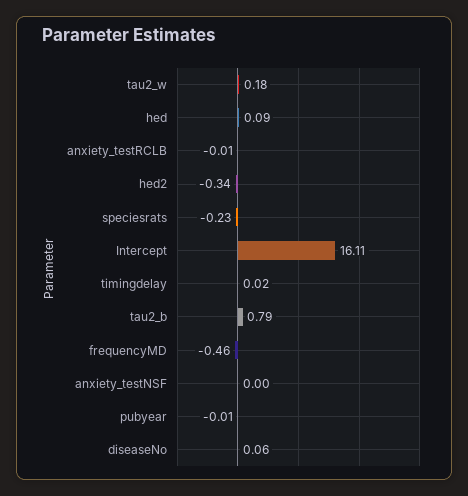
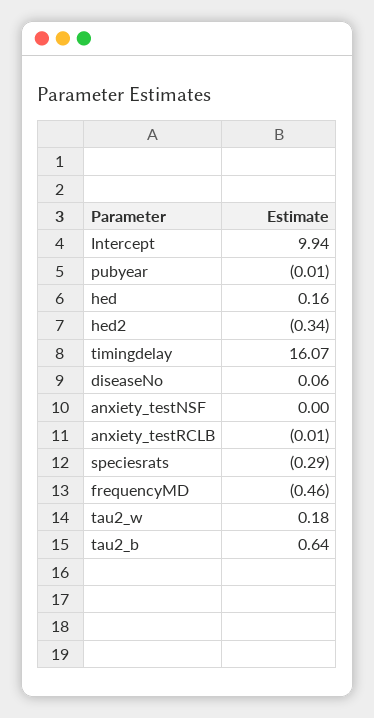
hed: 0.09 -> 0.16
speciesrats: -0.23 -> -0.29
Intercept: 16.11 -> 9.94
timingdelay: 0.02 -> 16.07
tau2_b: 0.79 -> 0.64

